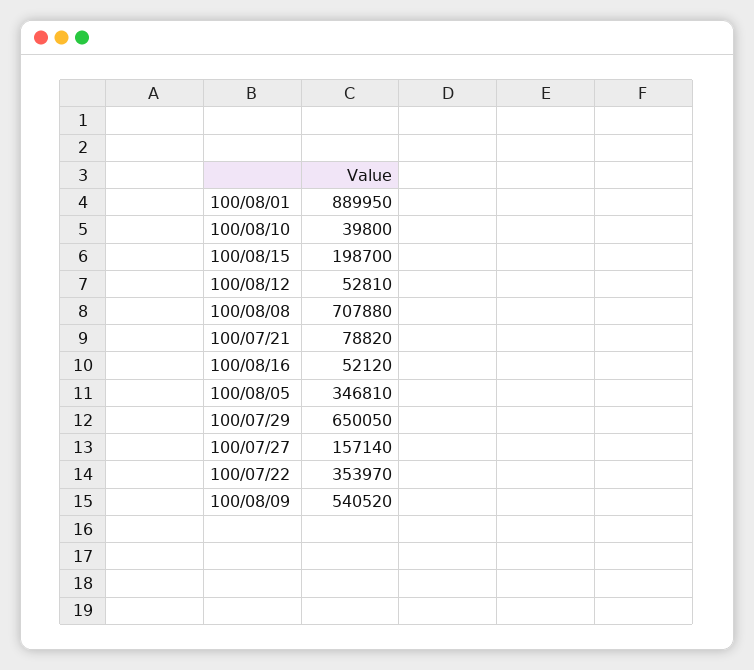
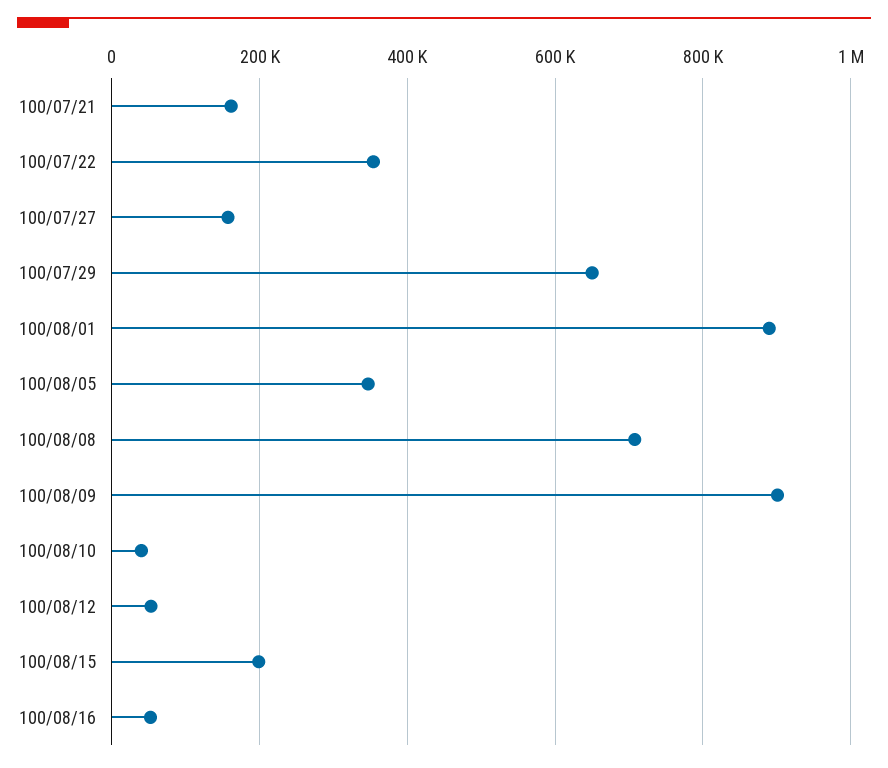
100/07/21: 78820 -> 160000
100/08/09: 540520 -> 900000

